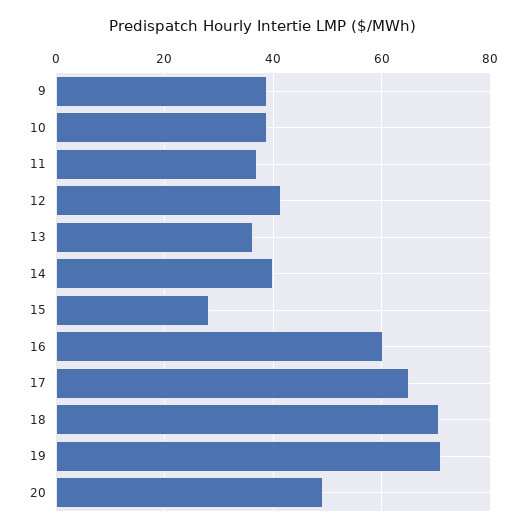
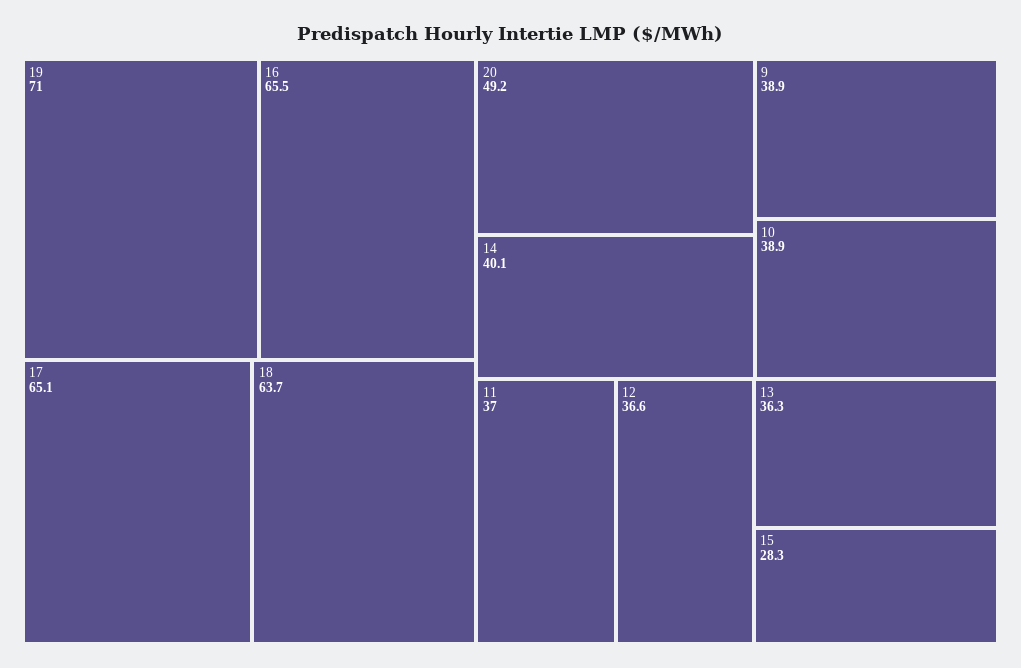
12: 42 -> 36.6
16: 60 -> 65.5
18: 70 -> 63.7

